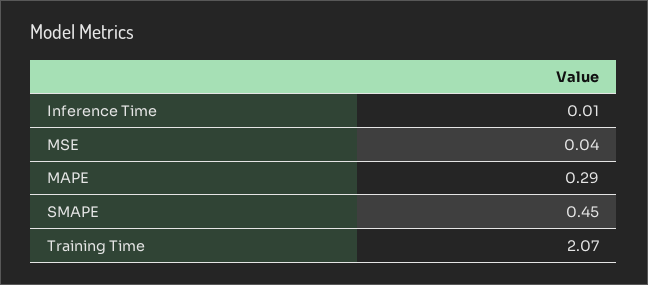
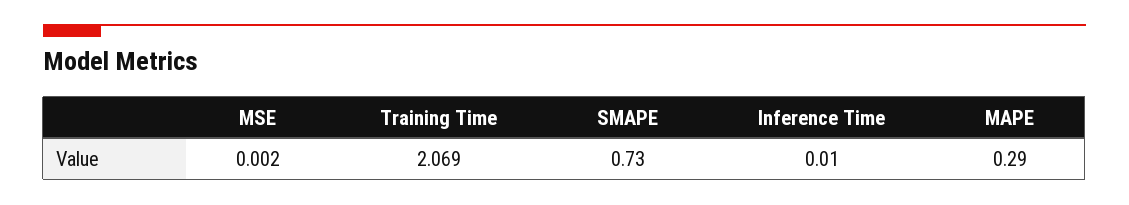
MSE: 0.04 -> 0.002
SMAPE: 0.45 -> 0.73

